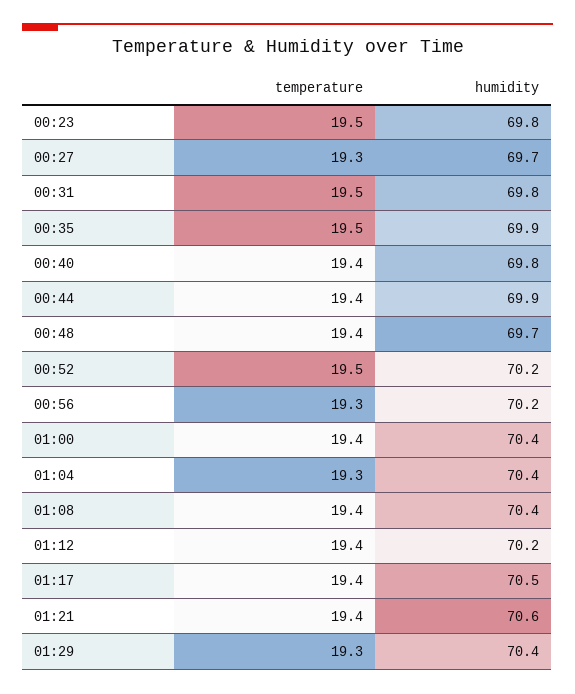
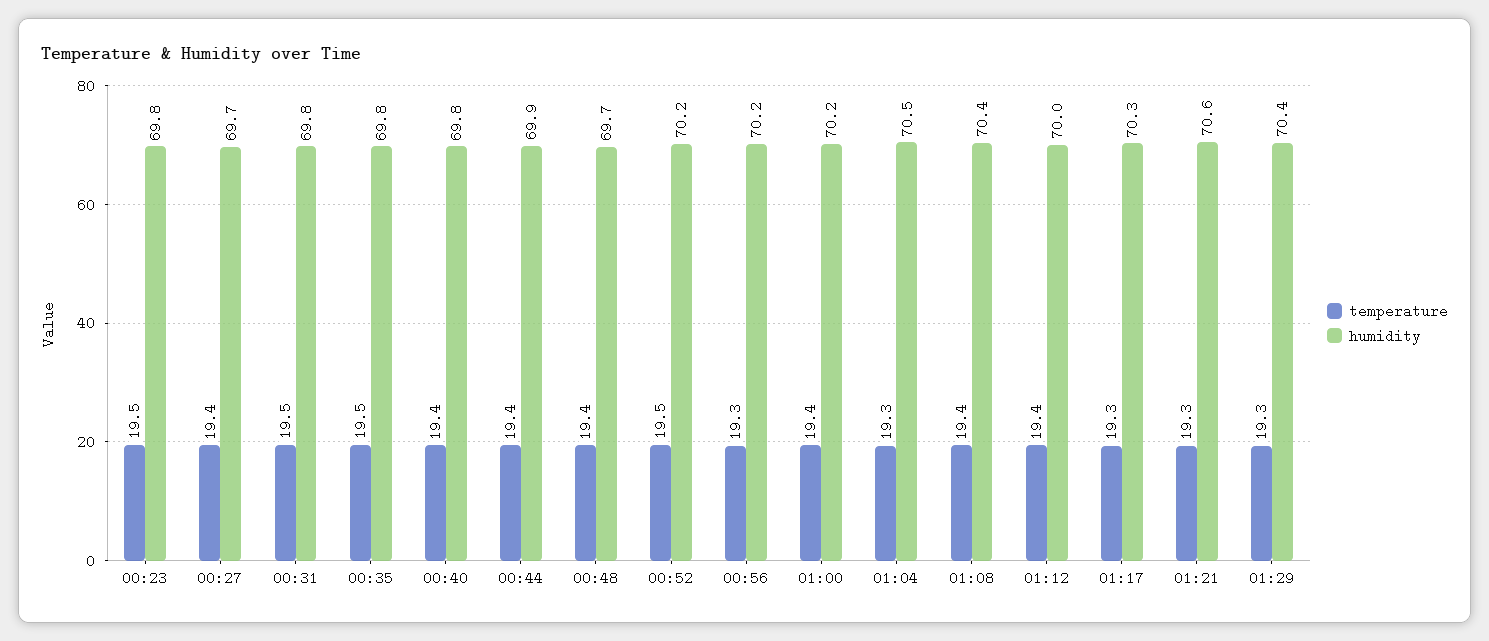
temperature, 00:27: 19.3 -> 19.4
humidity, 00:35: 69.9 -> 69.8
humidity, 01:00: 70.4 -> 70.2
humidity, 01:04: 70.4 -> 70.5
humidity, 01:12: 70.2 -> 70
temperature, 01:17: 19.4 -> 19.3
humidity, 01:17: 70.5 -> 70.3
temperature, 01:21: 19.4 -> 19.3

